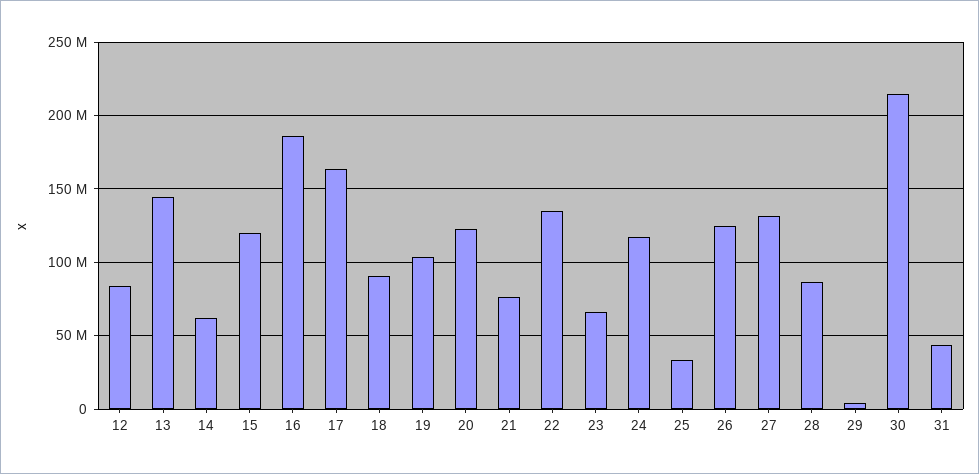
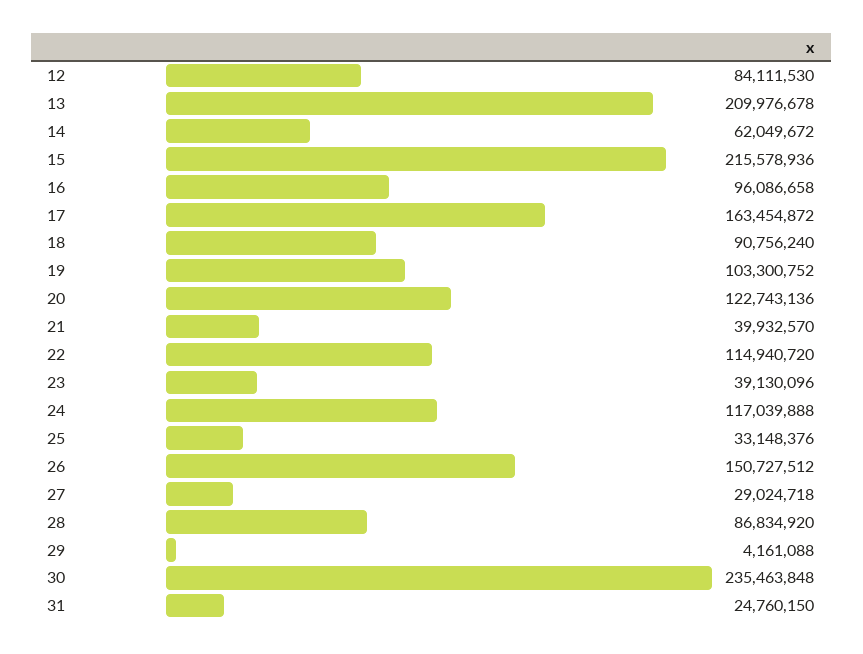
13: 145000000 -> 209976678
15: 120000000 -> 215578936
16: 185000000 -> 96086658
21: 75000000 -> 39932570
22: 135000000 -> 114940720
23: 65000000 -> 39130096
26: 125000000 -> 150727512
27: 130000000 -> 29024718
30: 215000000 -> 235463848
31: 45000000 -> 24760150

